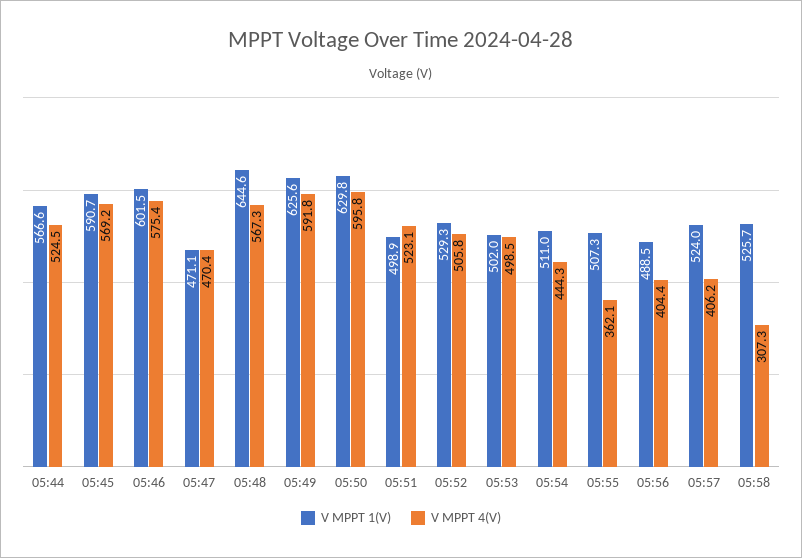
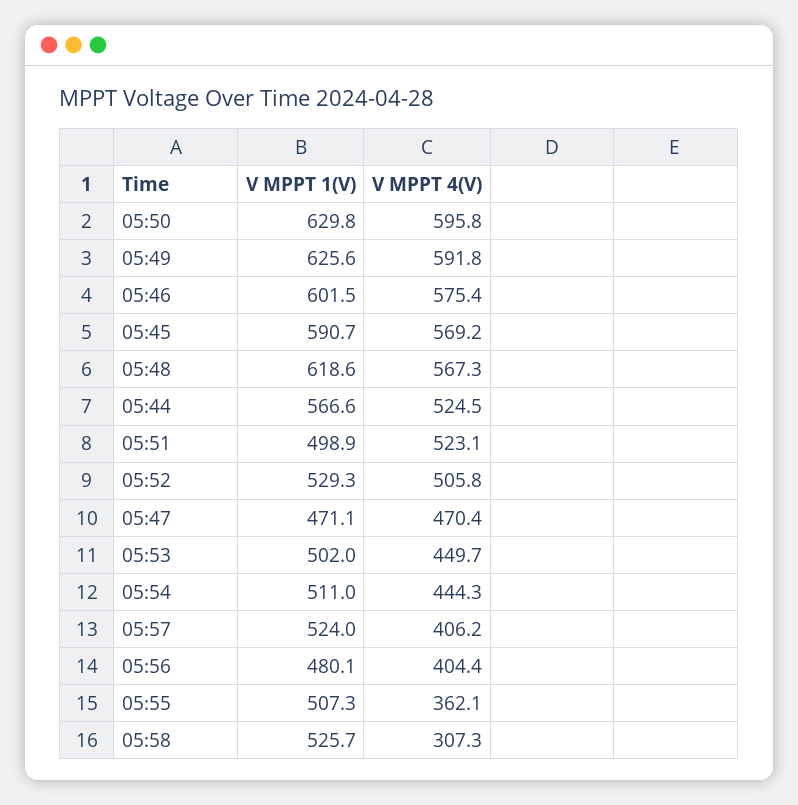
V MPPT 1(V), 05:48: 644.6 -> 618.6
V MPPT 4(V), 05:53: 498.5 -> 449.7
V MPPT 1(V), 05:56: 488.5 -> 480.1

